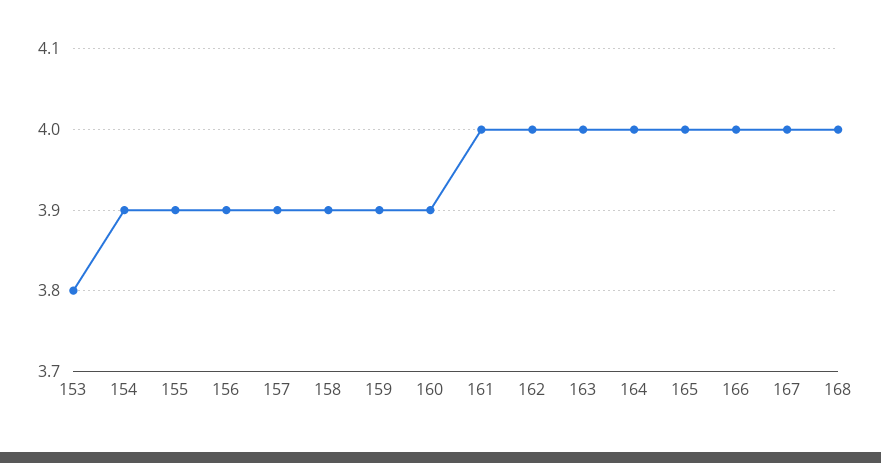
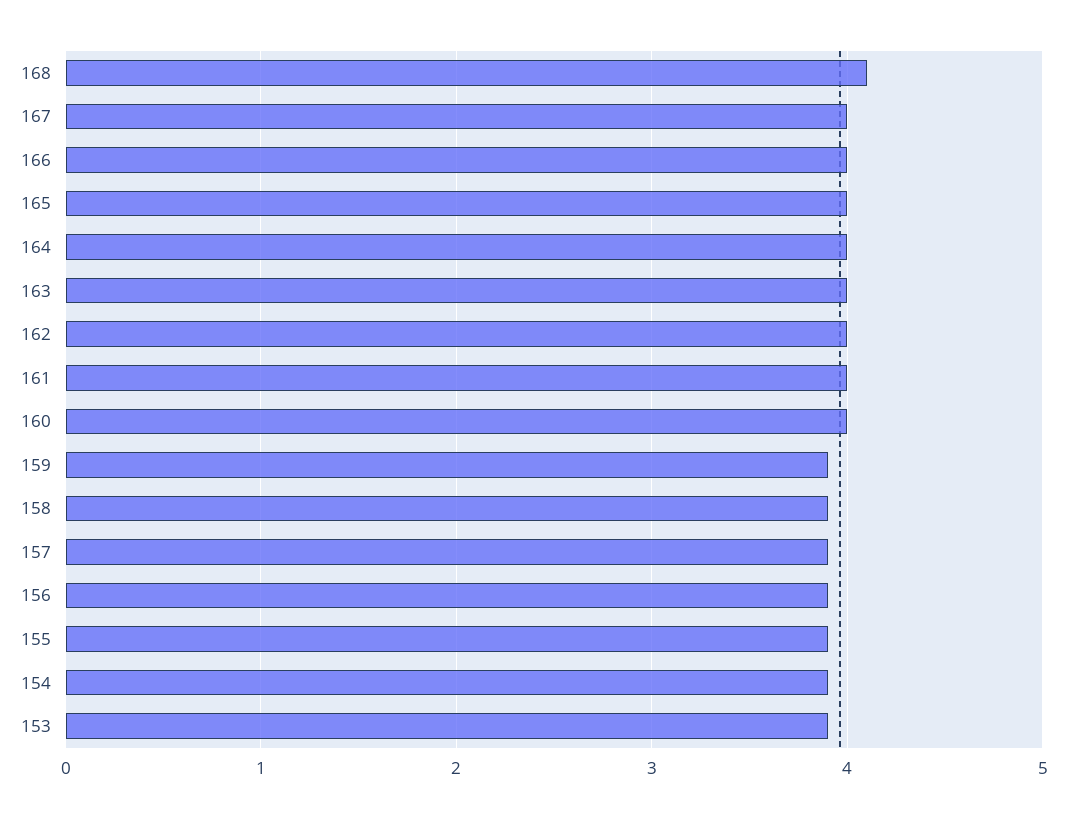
153: 3.8 -> 3.9
160: 3.9 -> 4
168: 4 -> 4.1

